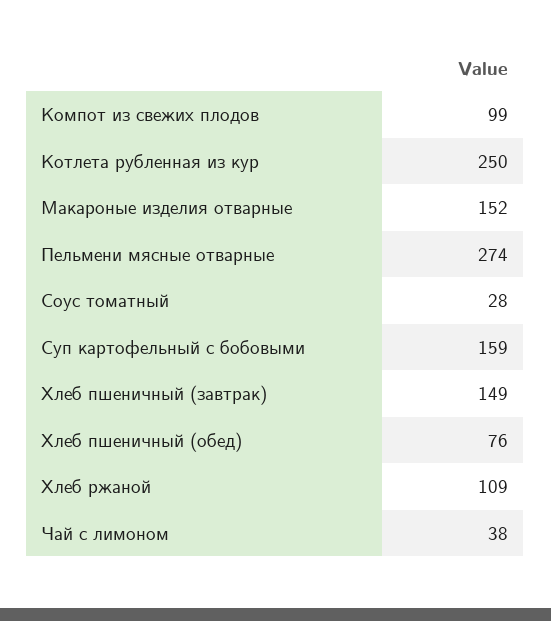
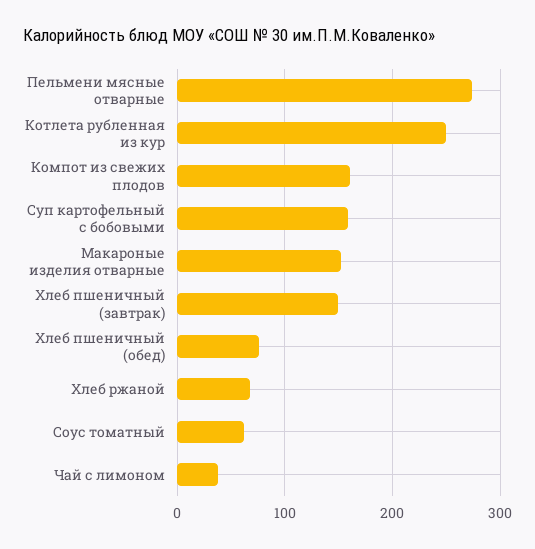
Компот из свежих плодов: 99 -> 160
Соус томатный: 28 -> 60
Хлеб ржаной: 109 -> 70

